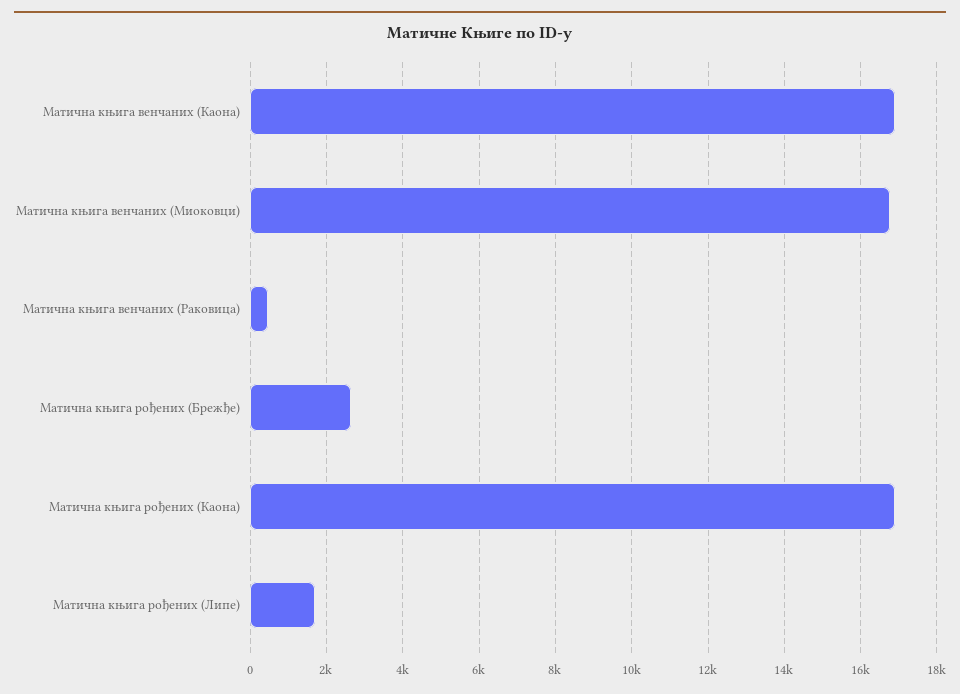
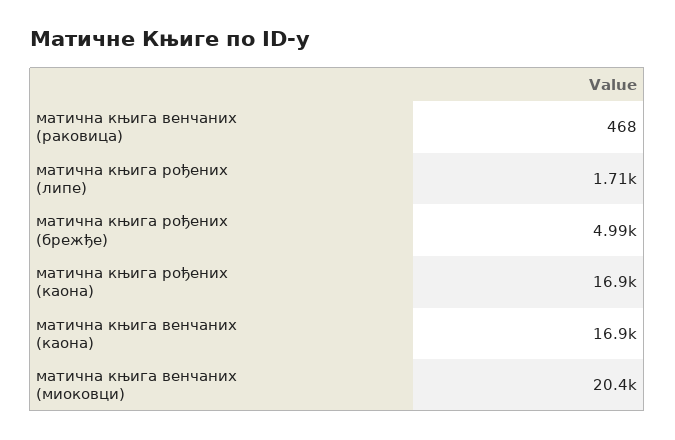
Матична књига венчаних (Миоковци): 16800 -> 20400
Матична књига рођених (Брежђе): 2600 -> 4990

